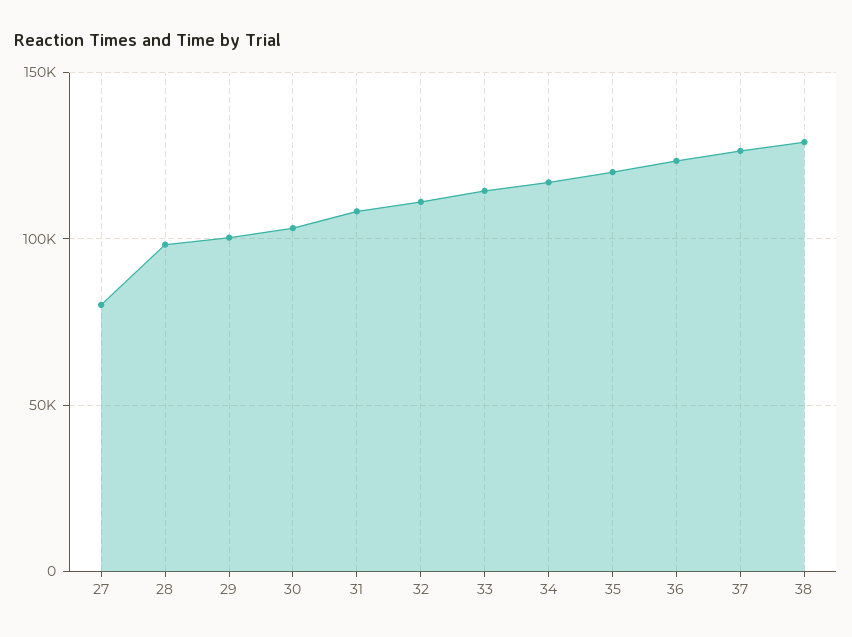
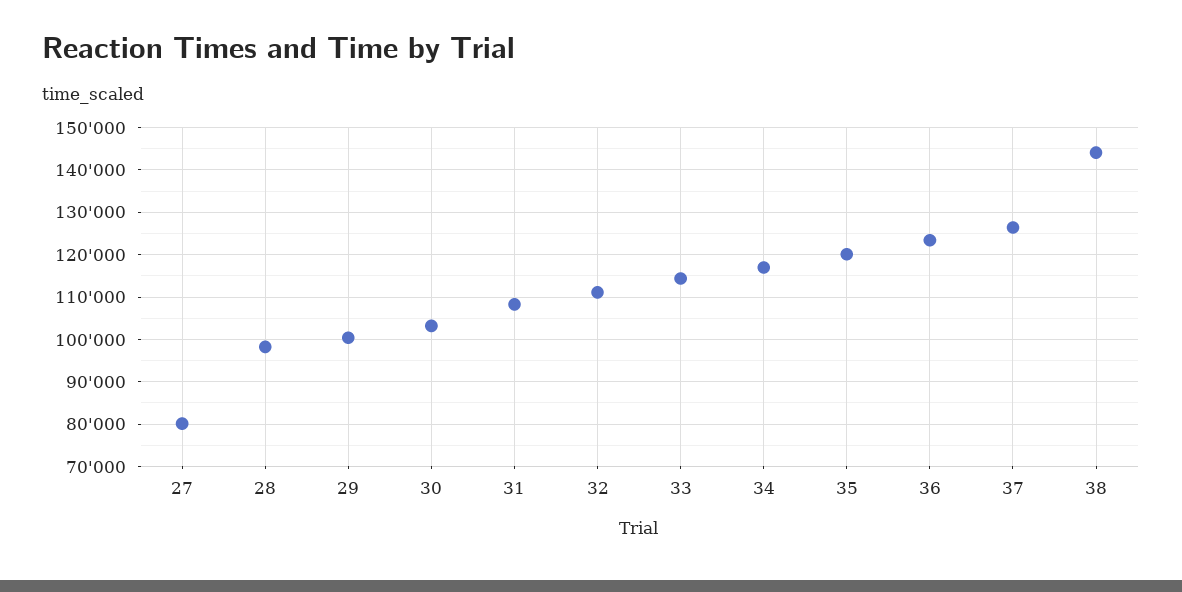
38: 130000 -> 144000

